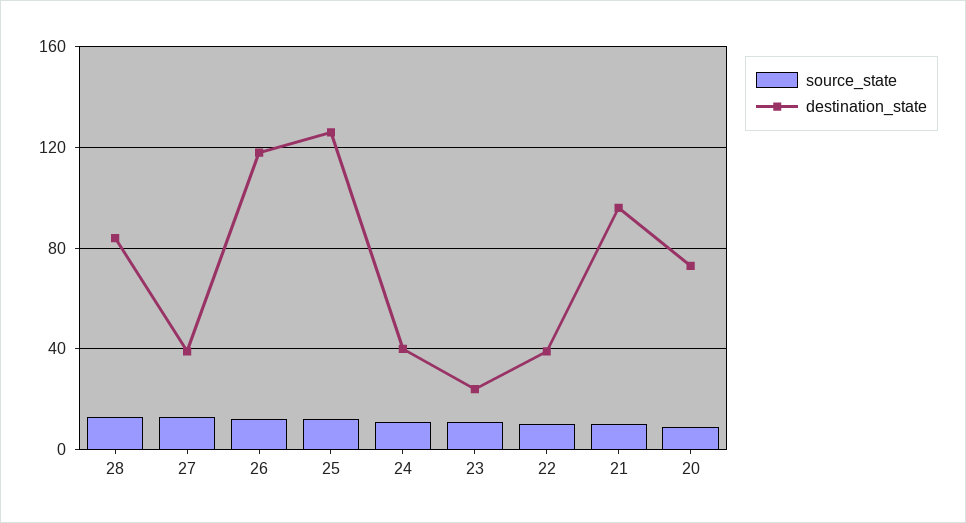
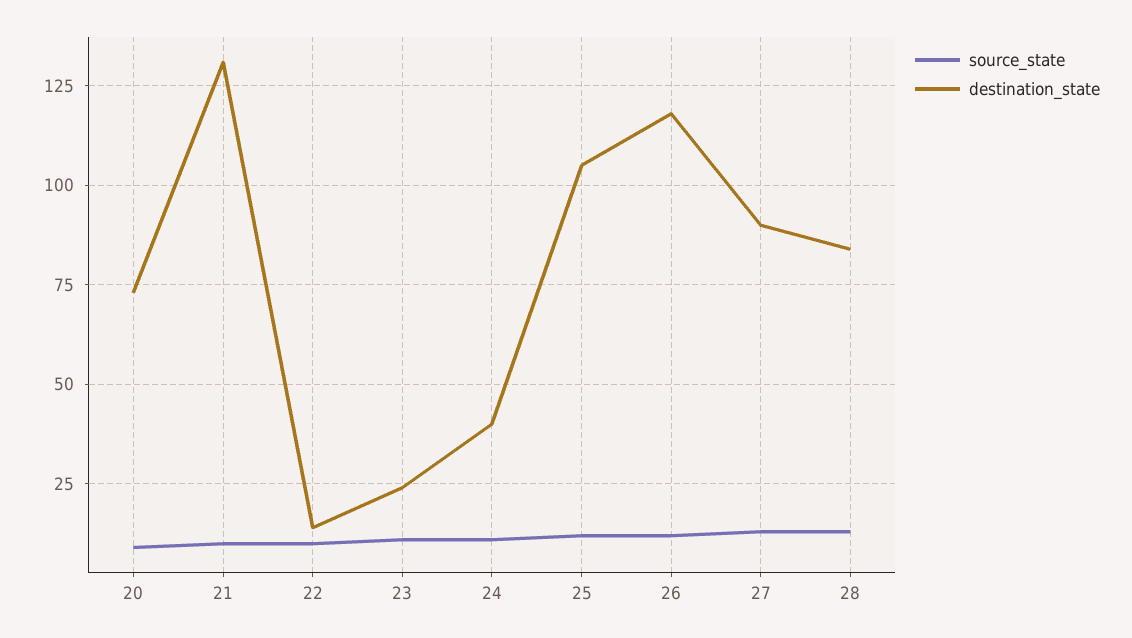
destination_state, 27: 40 -> 90
destination_state, 25: 125 -> 105
destination_state, 22: 40 -> 15
destination_state, 21: 95 -> 130

